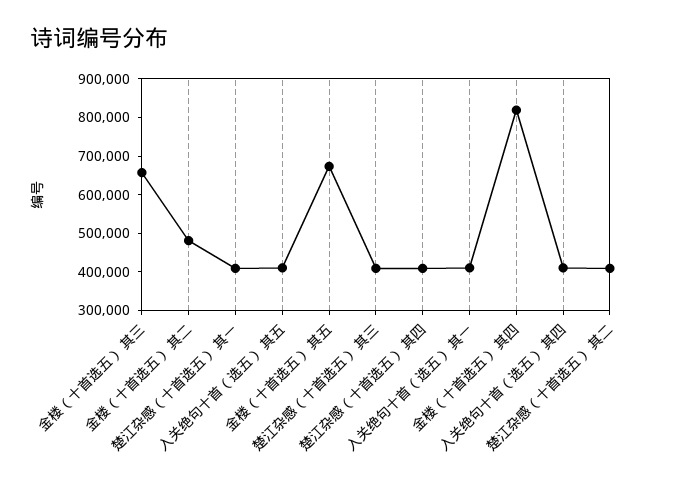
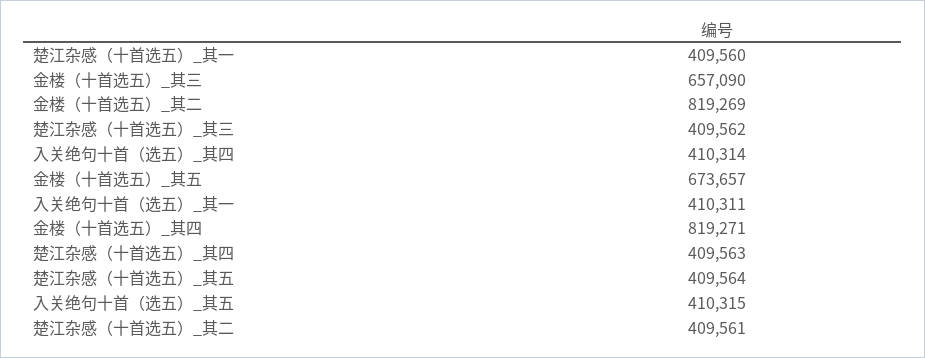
金楼（十首选五） 其二: 475000 -> 819269
楚江杂感（十首选五）_其五: none -> 409564

